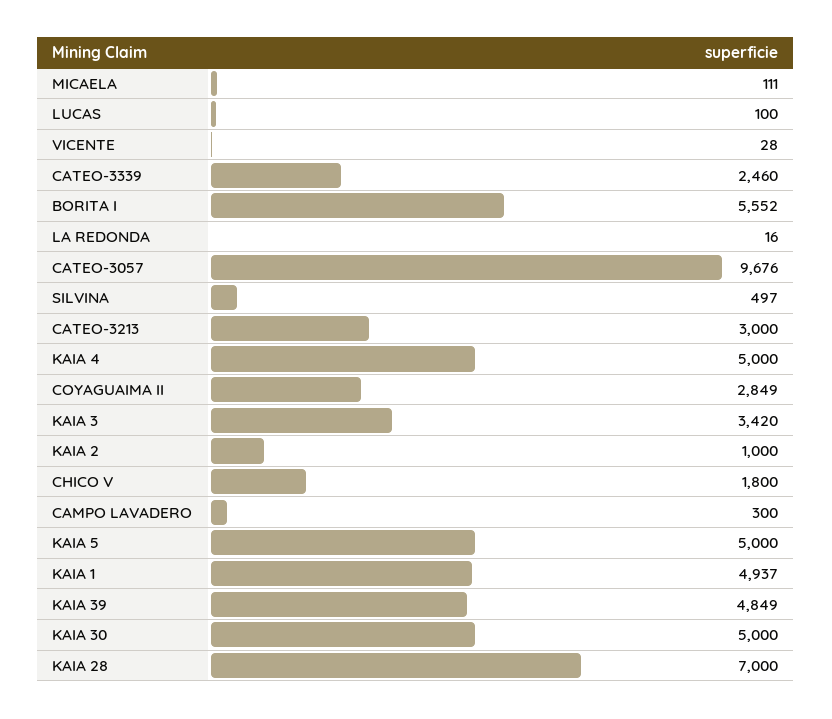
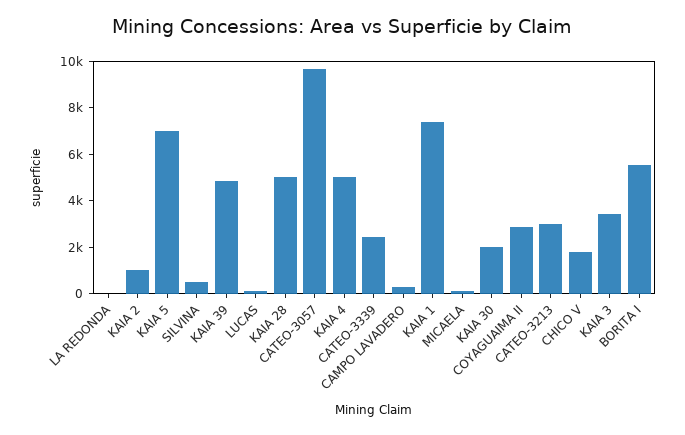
VICENTE: 28 -> none
KAIA 5: 5000 -> 7000
KAIA 1: 4937 -> 7500
KAIA 30: 5000 -> 2000
KAIA 28: 7000 -> 5000

